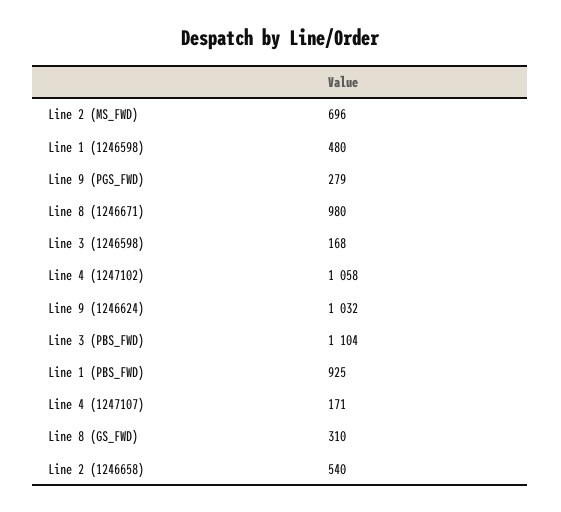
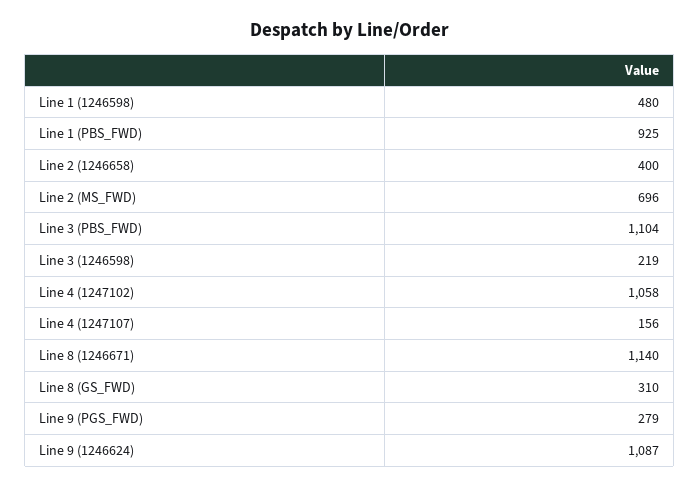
Line 8 (1246671): 980 -> 1140
Line 3 (1246598): 168 -> 219
Line 9 (1246624): 1032 -> 1087
Line 4 (1247107): 171 -> 156
Line 2 (1246658): 540 -> 400

